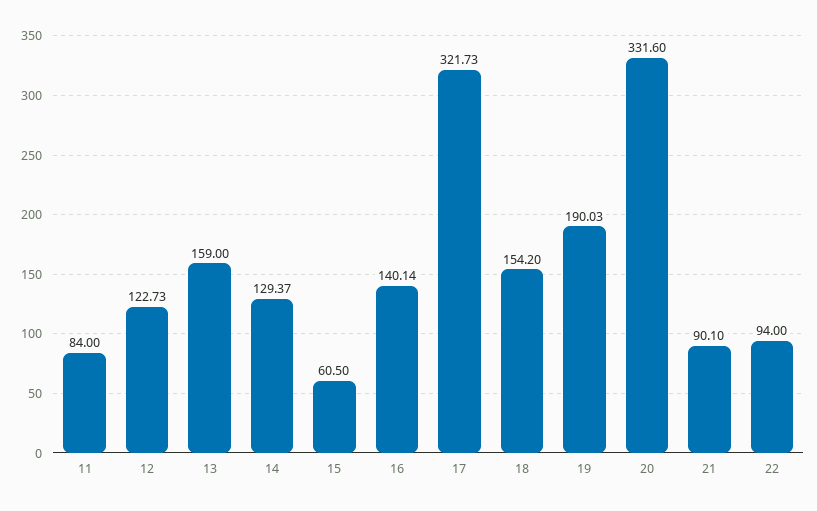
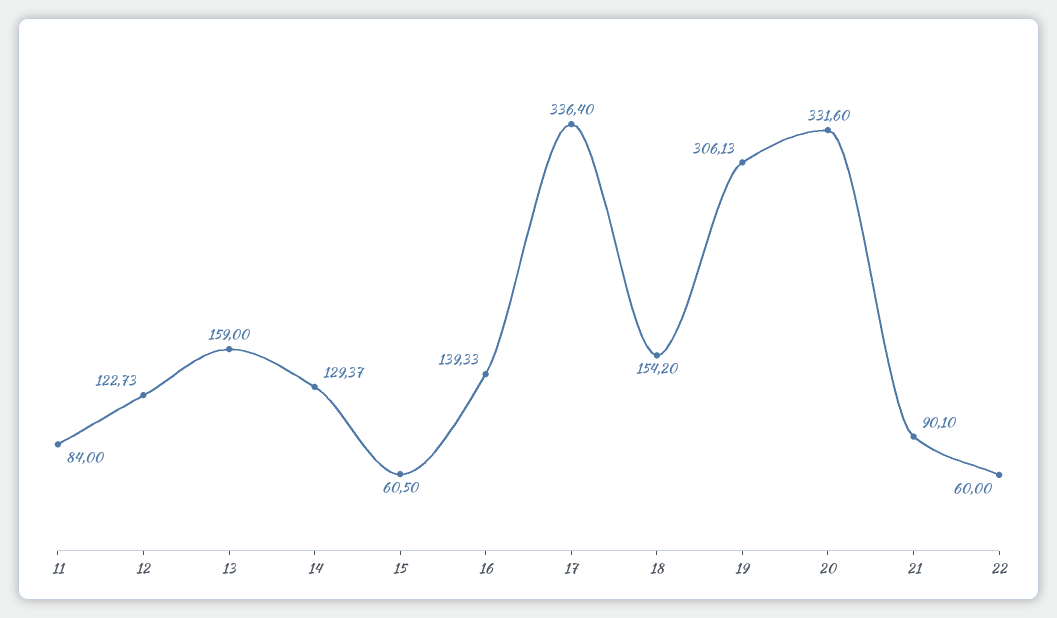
16: 140.14 -> 139.33
17: 321.73 -> 336.4
19: 190.03 -> 306.13
22: 94 -> 60

